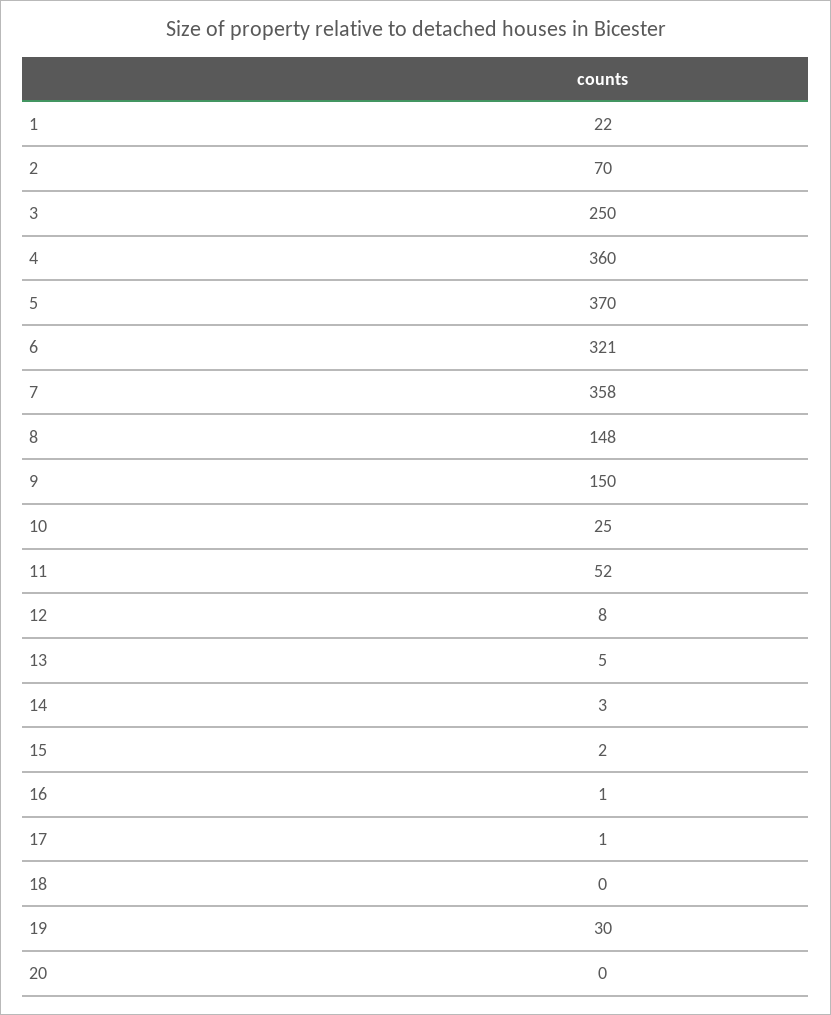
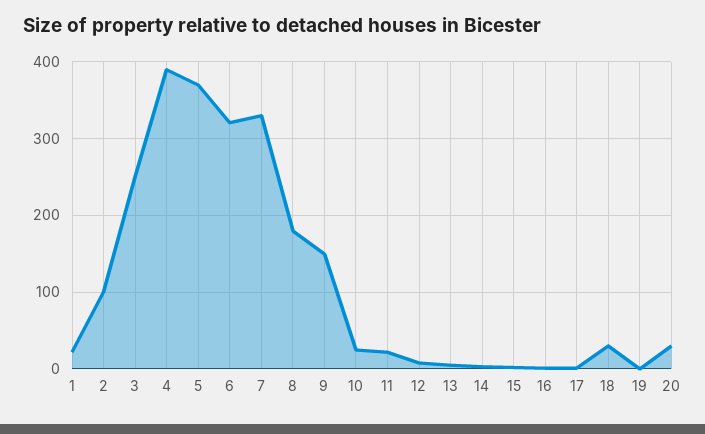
2: 70 -> 100
4: 360 -> 390
7: 358 -> 330
8: 148 -> 180
11: 52 -> 20
18: 0 -> 30
19: 30 -> 0
20: 0 -> 30

